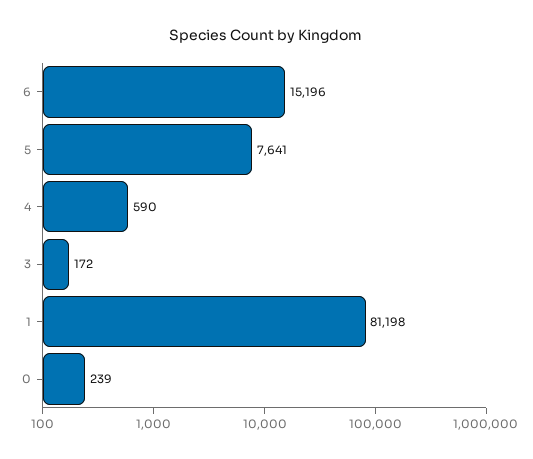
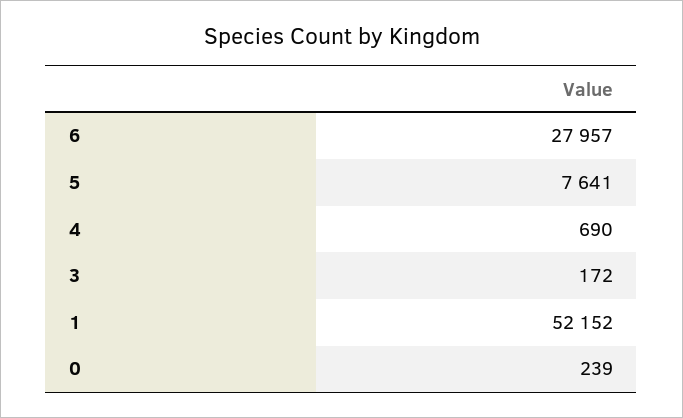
6: 15196 -> 27957
4: 590 -> 690
1: 81198 -> 52152

